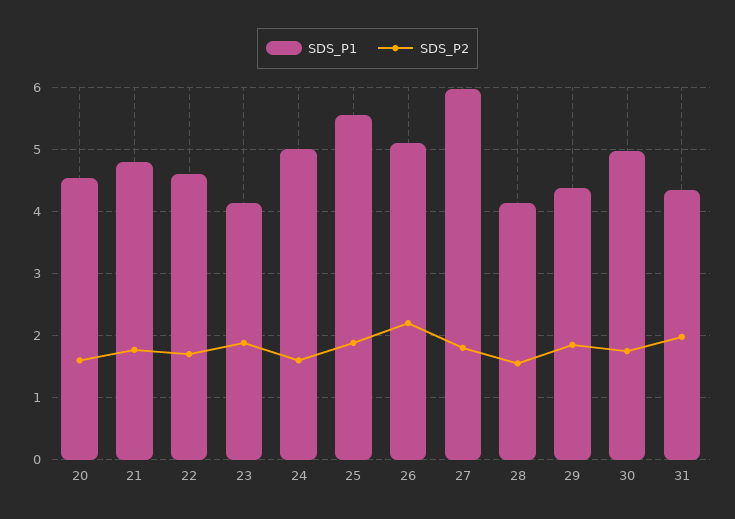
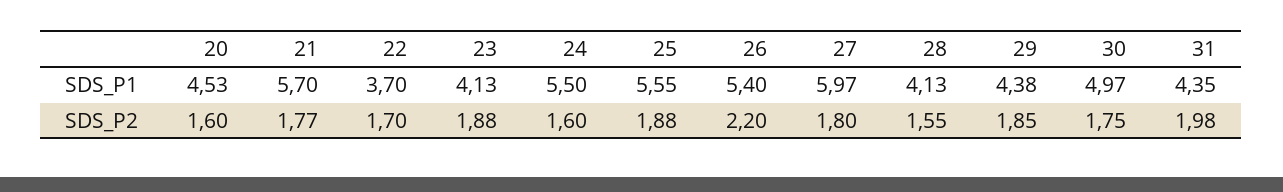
SDS_P1, 21: 4.8 -> 5.7
SDS_P1, 22: 4.6 -> 3.7
SDS_P1, 24: 5 -> 5.5
SDS_P1, 26: 5.1 -> 5.4

